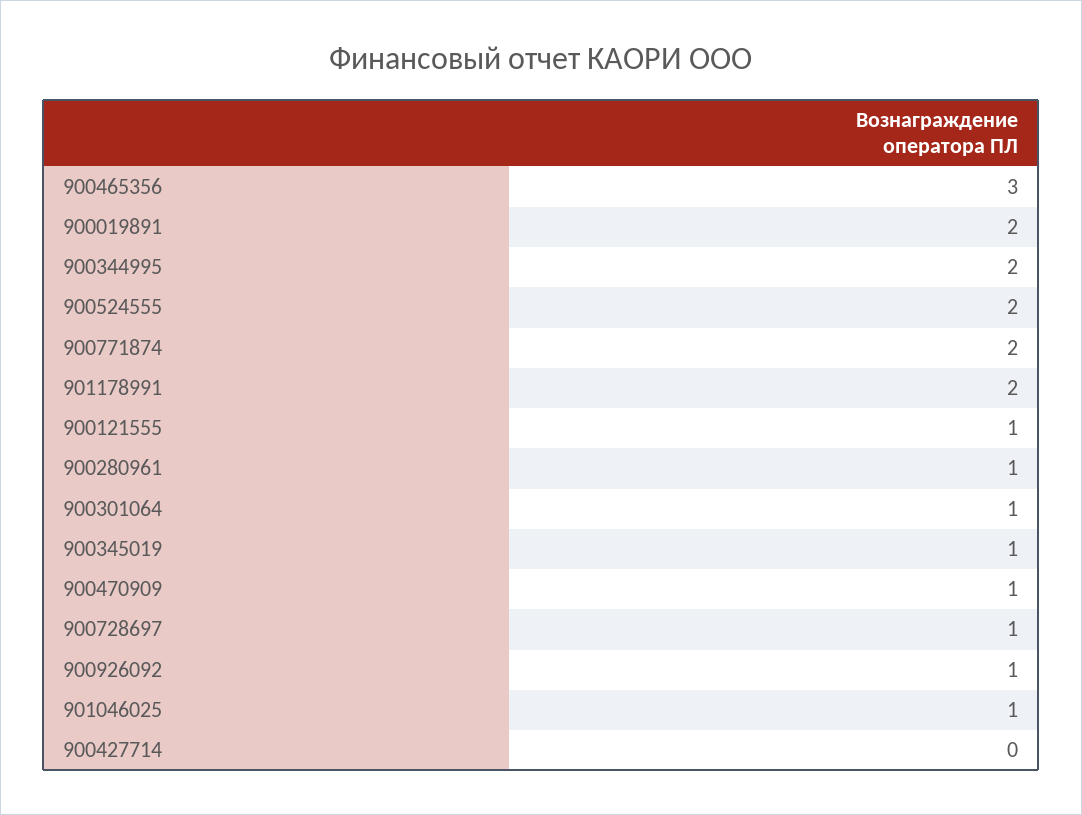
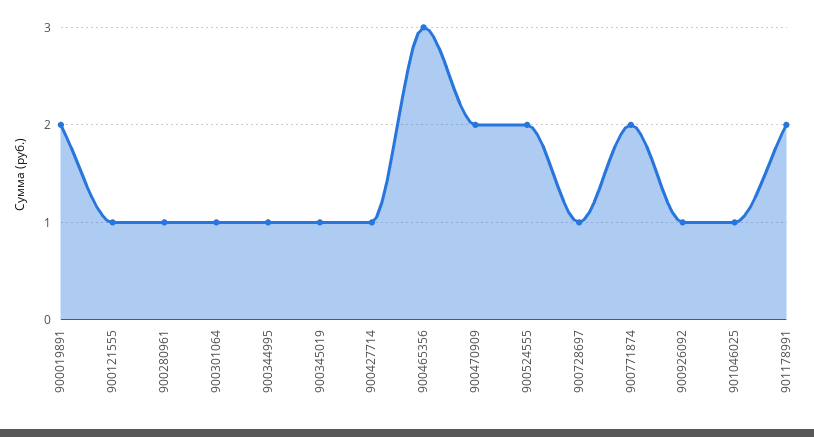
900344995: 2 -> 1
900470909: 1 -> 2
900427714: 0 -> 1

